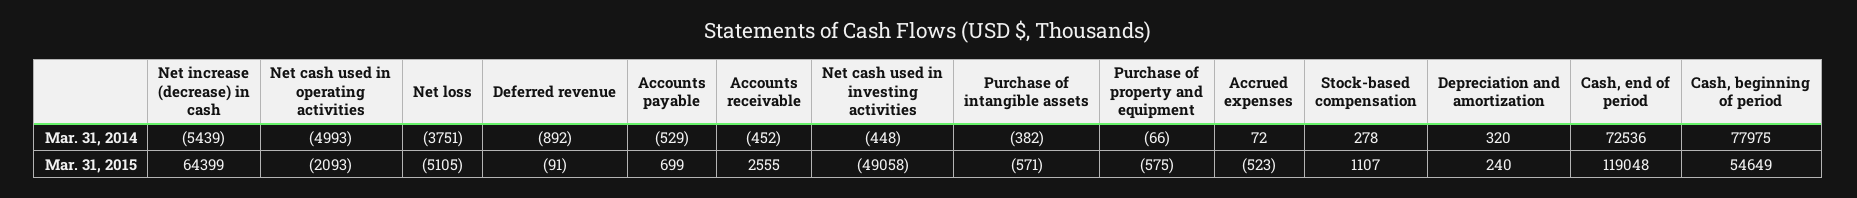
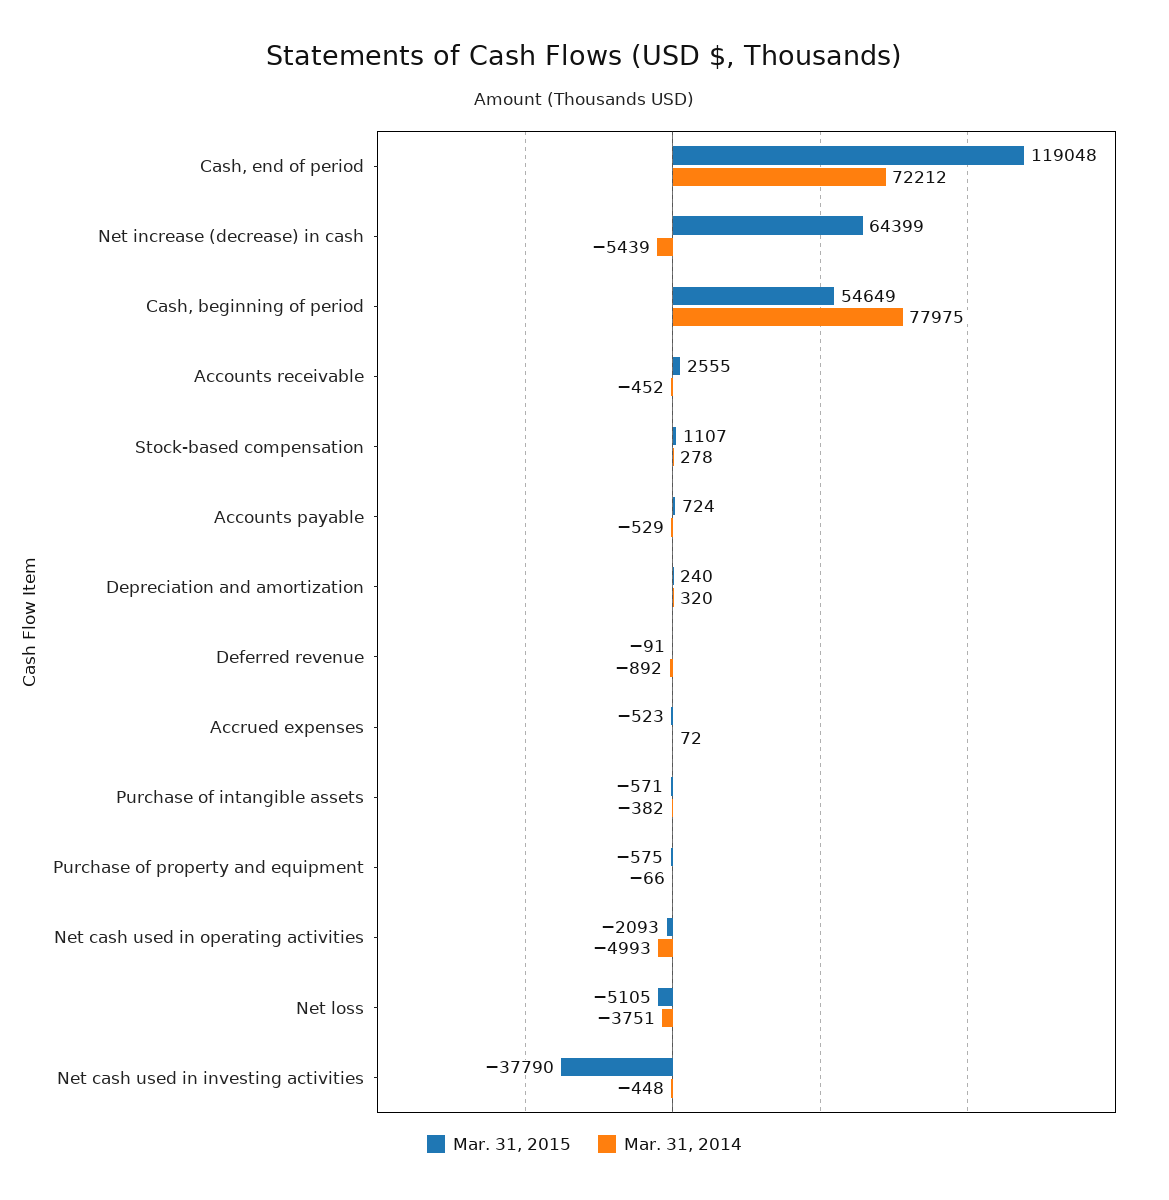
Mar. 31, 2014, Cash, end of period: 72536 -> 72212
Mar. 31, 2015, Accounts payable: 699 -> 724
Mar. 31, 2015, Net cash used in investing activities: -49058 -> -37790

